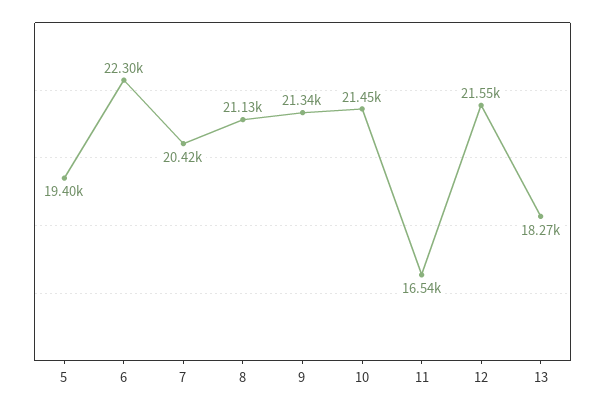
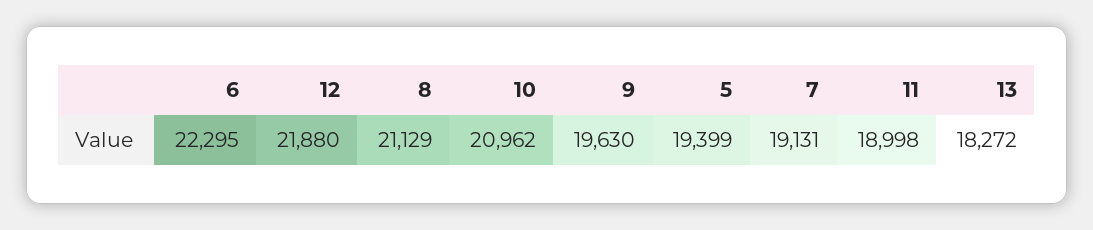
7: 20420 -> 19131
9: 21340 -> 19630
10: 21450 -> 20962
11: 16540 -> 18998
12: 21550 -> 21880

